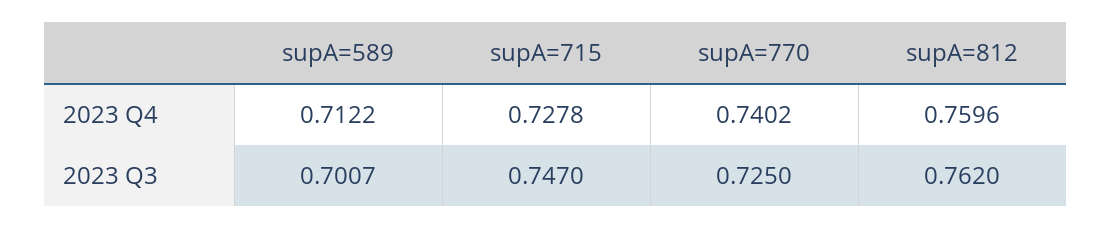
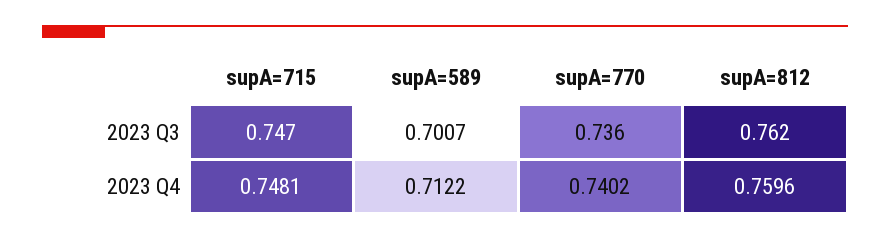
supA=715, 2023 Q4: 0.7278 -> 0.7481
supA=770, 2023 Q3: 0.725 -> 0.736

